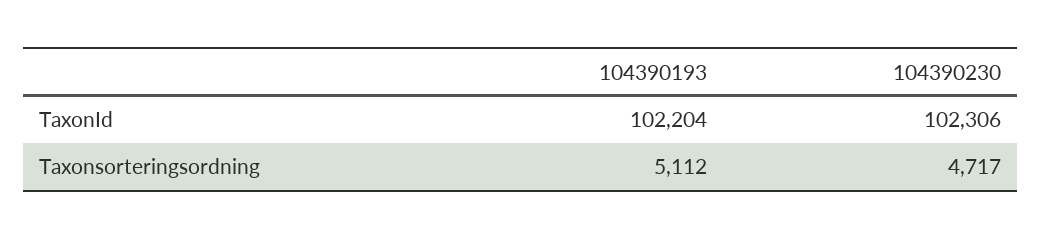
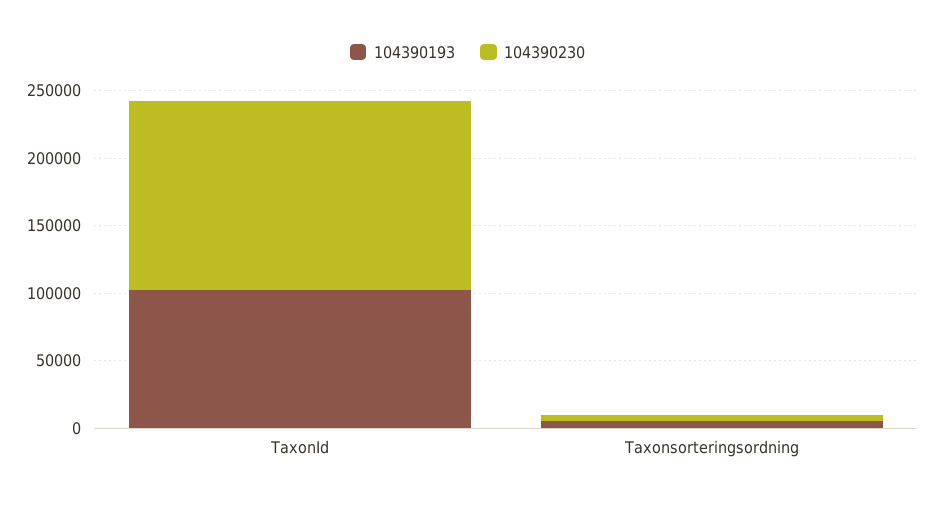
104390230, TaxonId: 102306 -> 140000

